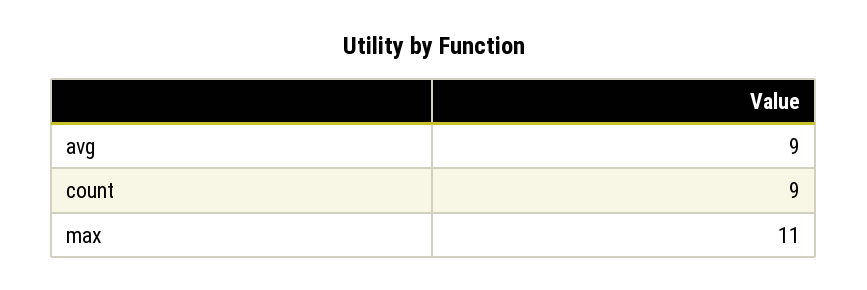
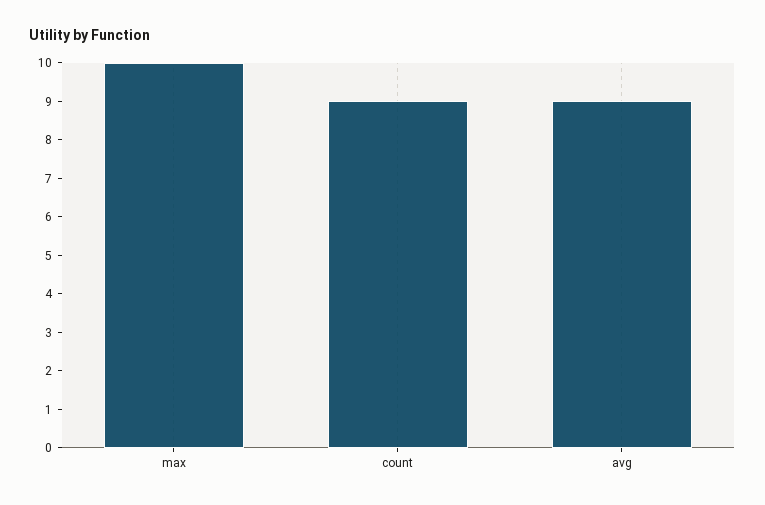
max: 11 -> 10

